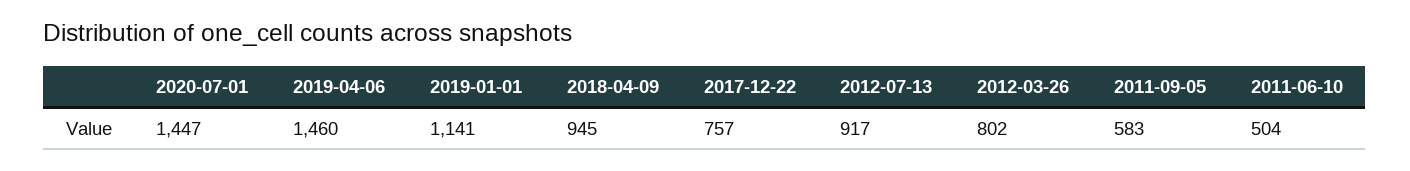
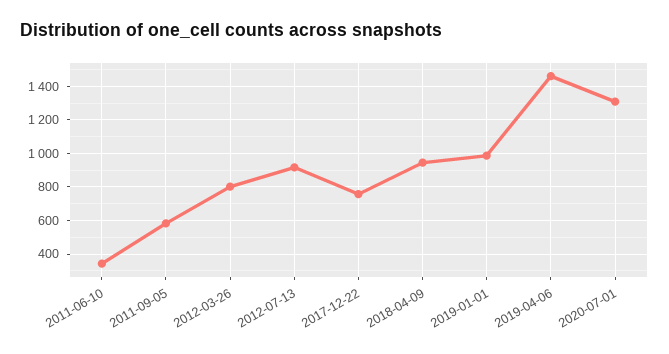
2020-07-01: 1447 -> 1300
2019-01-01: 1141 -> 1000
2011-06-10: 504 -> 350

